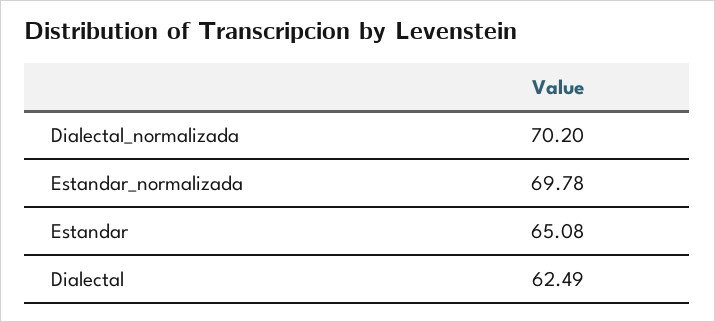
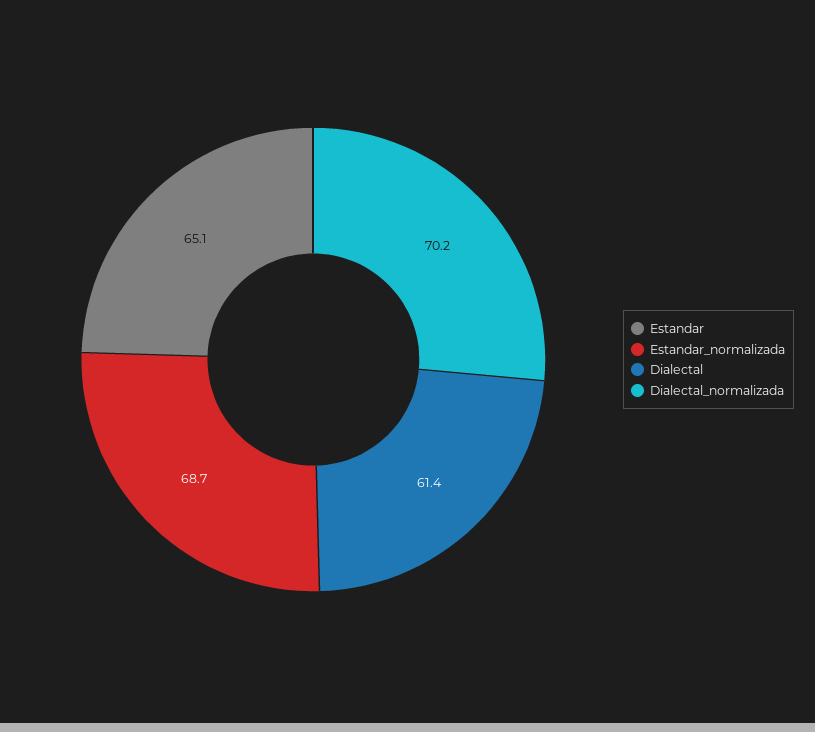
Estandar_normalizada: 69.78 -> 68.7
Dialectal: 62.49 -> 61.4

